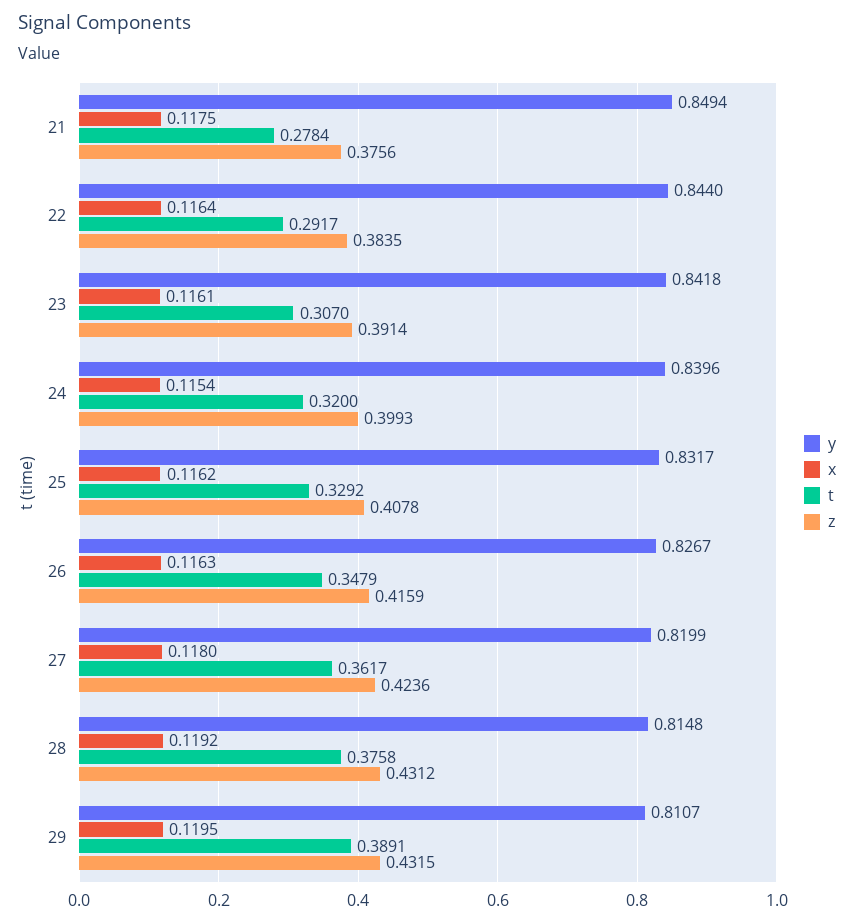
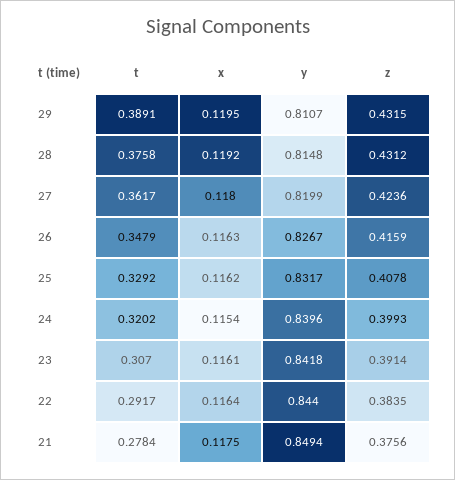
t, 24: 0.32 -> 0.3202

